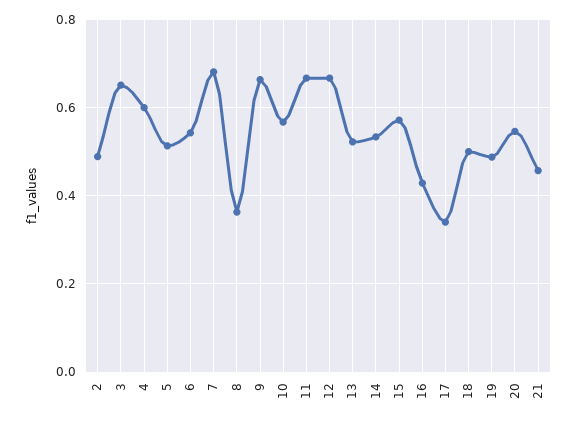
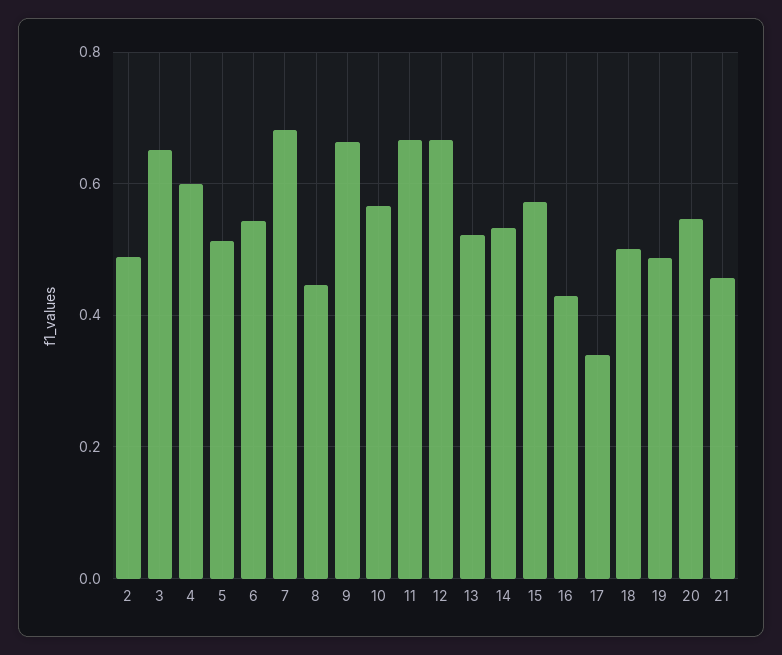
8: 0.36 -> 0.44

